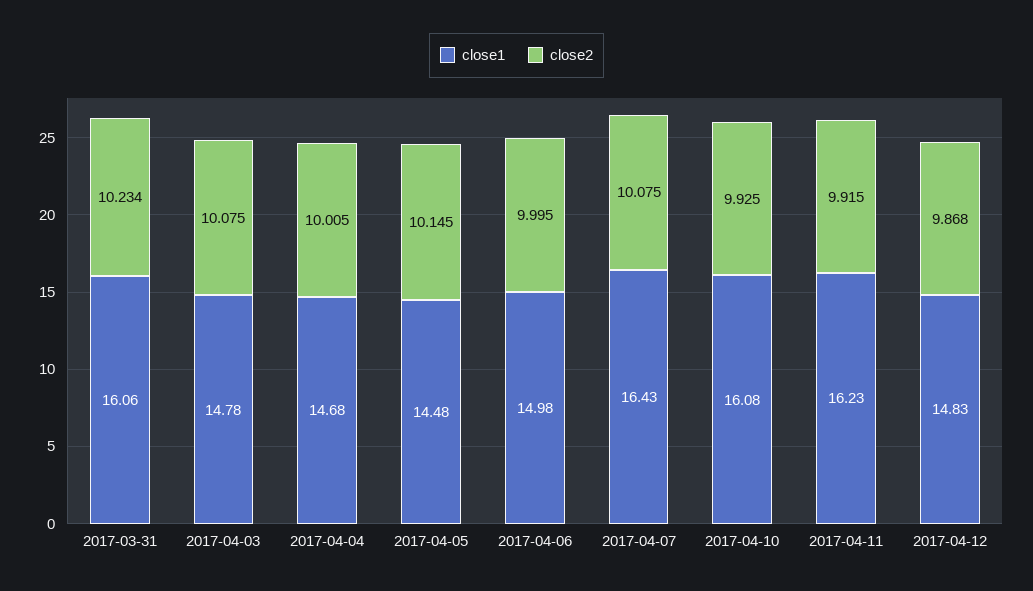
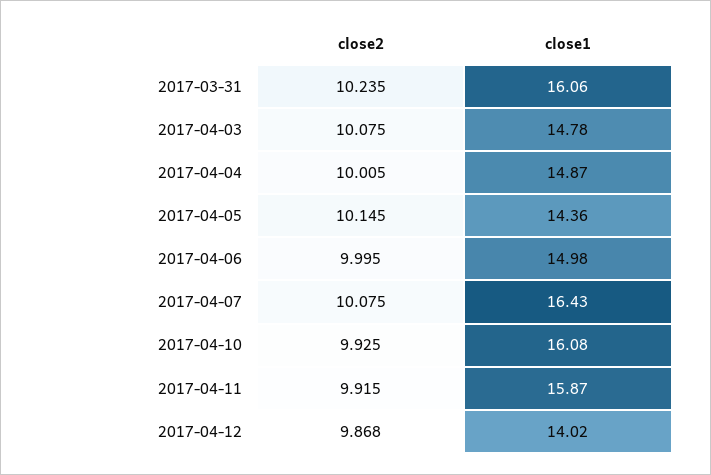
close2, 2017-03-31: 10.234 -> 10.235
close1, 2017-04-04: 14.68 -> 14.87
close1, 2017-04-05: 14.48 -> 14.36
close1, 2017-04-11: 16.23 -> 15.87
close1, 2017-04-12: 14.83 -> 14.02

